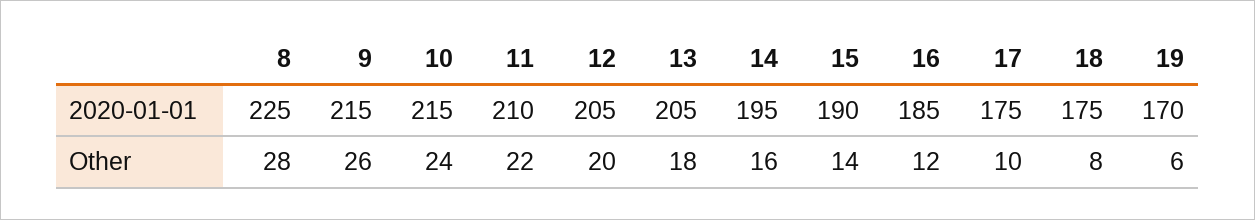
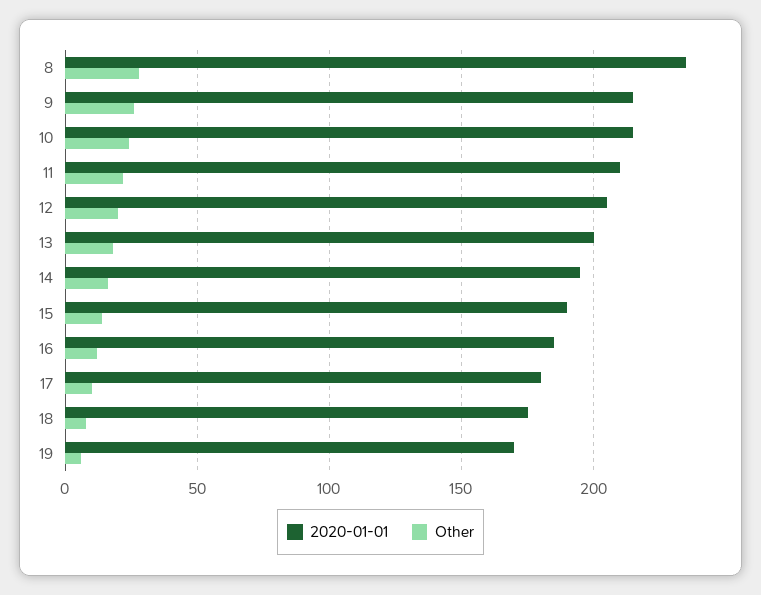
2020-01-01, 8: 225 -> 235
2020-01-01, 13: 205 -> 200
2020-01-01, 17: 175 -> 180

